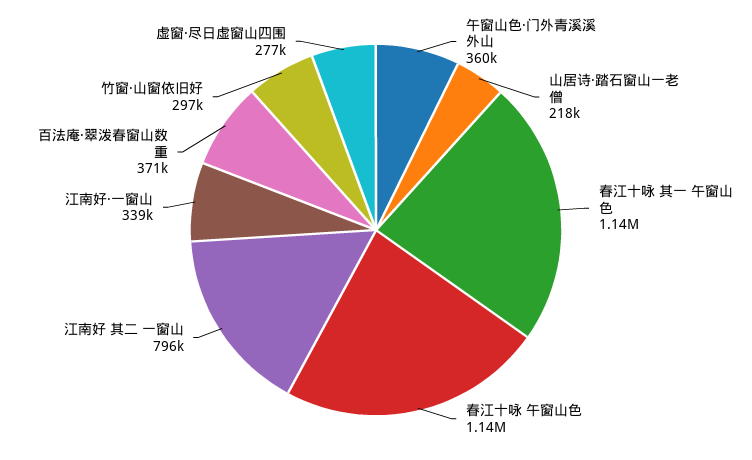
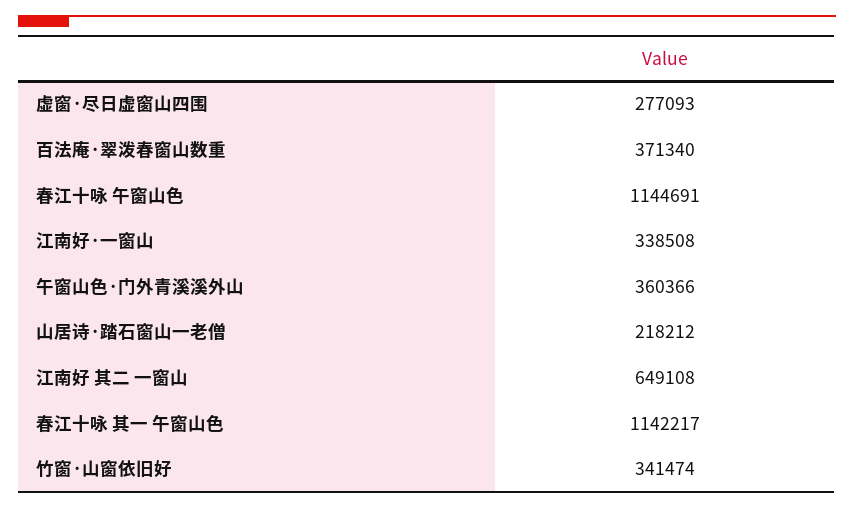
江南好 其二 一窗山: 796000 -> 649108
竹窗·山窗依旧好: 297000 -> 341474

